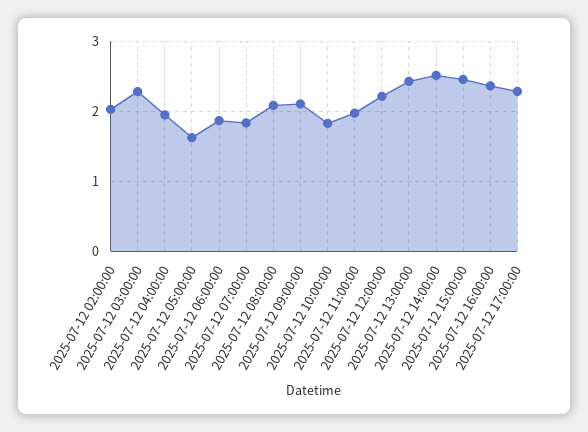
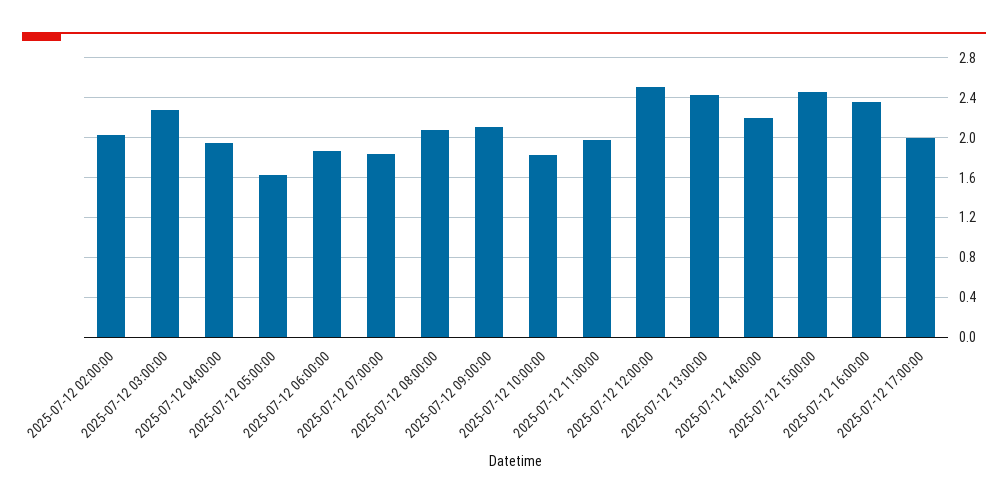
2025-07-12 12:00:00: 2.2 -> 2.5
2025-07-12 14:00:00: 2.5 -> 2.2
2025-07-12 17:00:00: 2.3 -> 2

